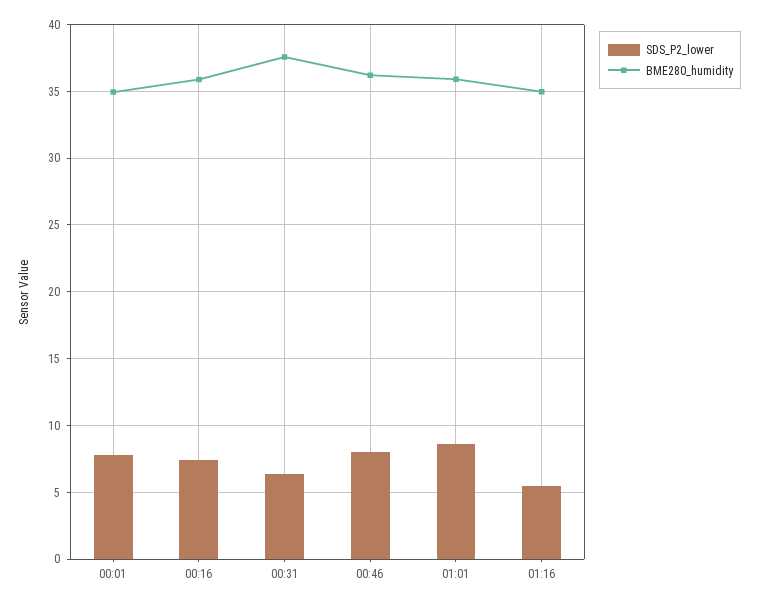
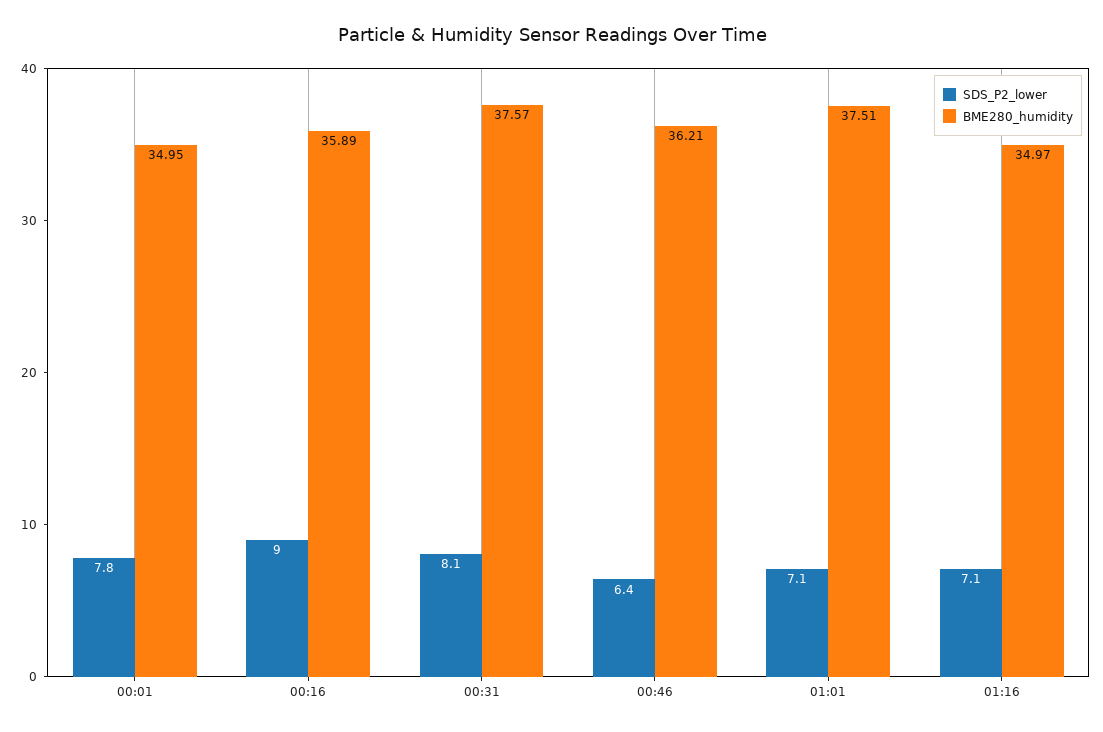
SDS_P2_lower, 00:16: 7.5 -> 9
SDS_P2_lower, 00:31: 6.5 -> 8.1
SDS_P2_lower, 00:46: 8 -> 6.4
SDS_P2_lower, 01:01: 8.5 -> 7.1
BME280_humidity, 01:01: 36 -> 37.51
SDS_P2_lower, 01:16: 5.5 -> 7.1

